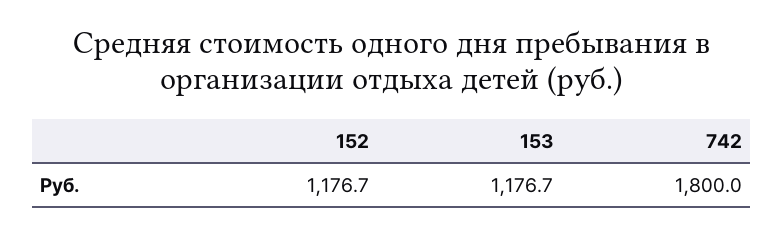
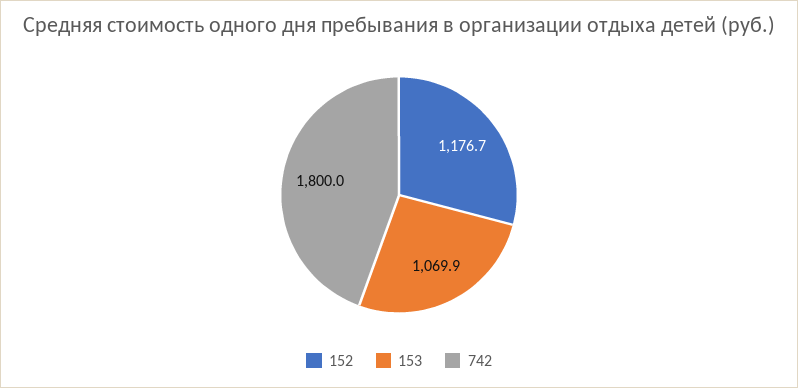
153: 1176.7 -> 1069.9

